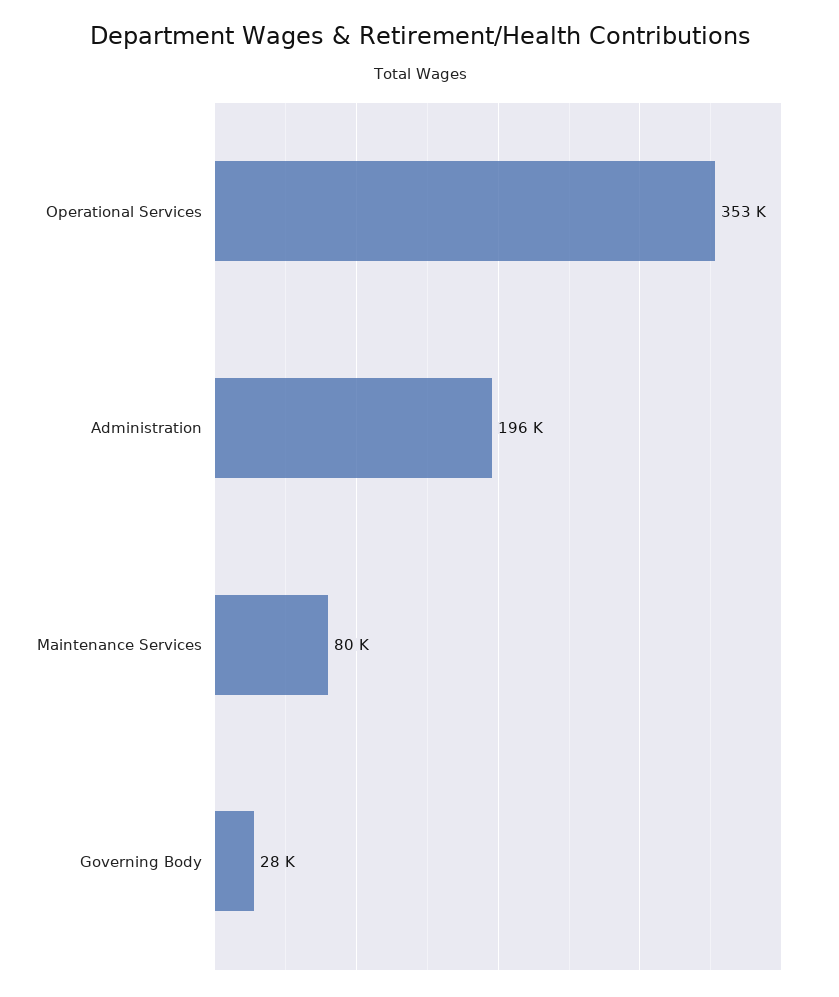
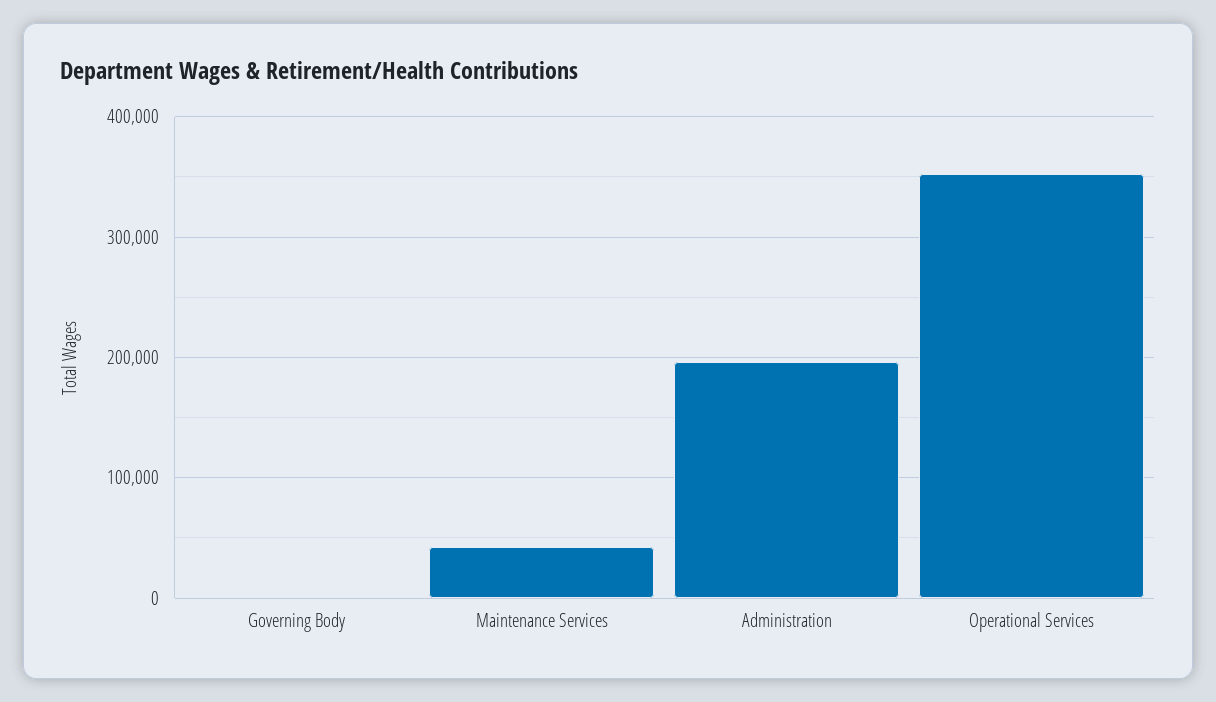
Maintenance Services: 80000 -> 40000
Governing Body: 28000 -> 0

